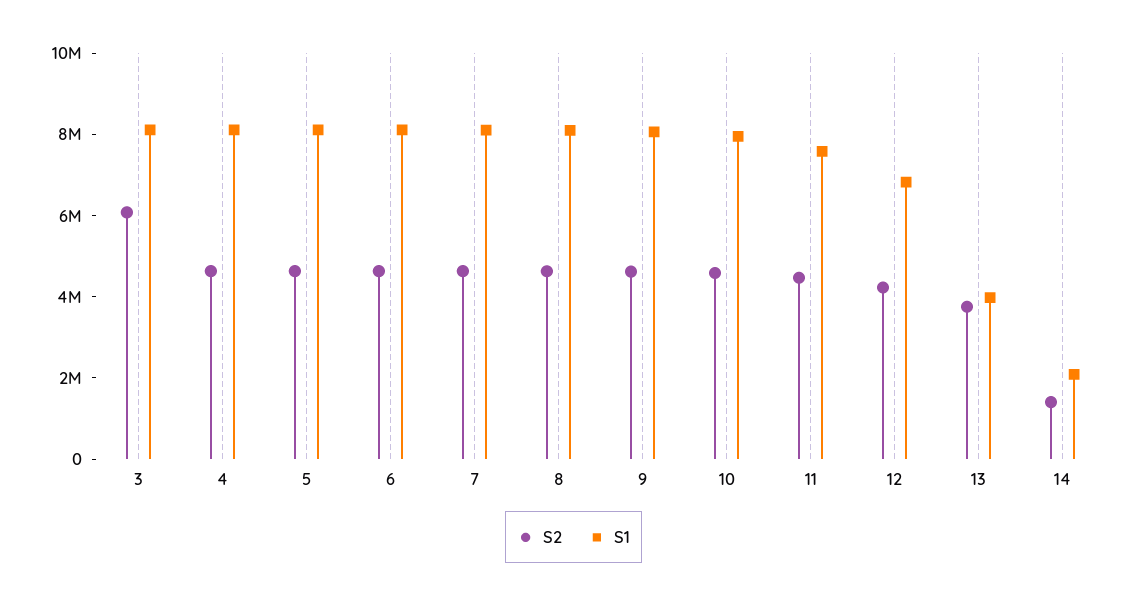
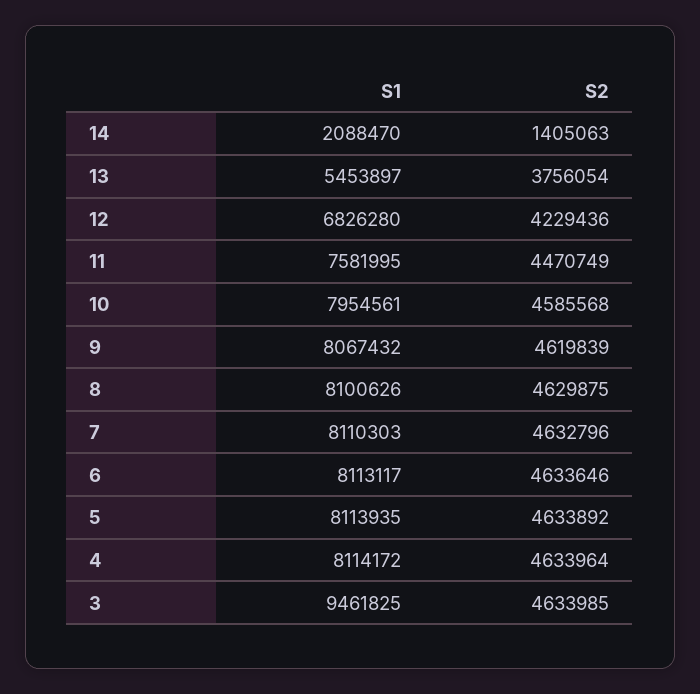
S2, 3: 6000000 -> 4633985
S1, 3: 8000000 -> 9461825
S1, 13: 4000000 -> 5453897

